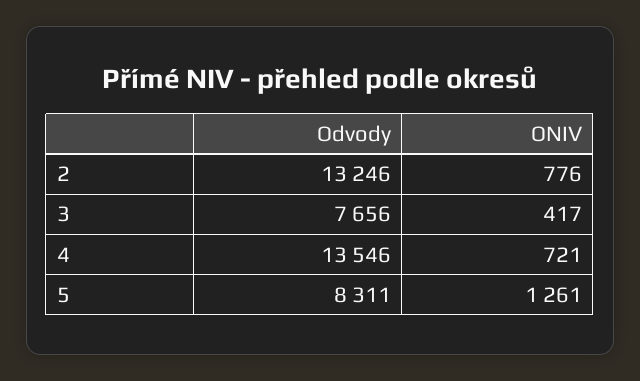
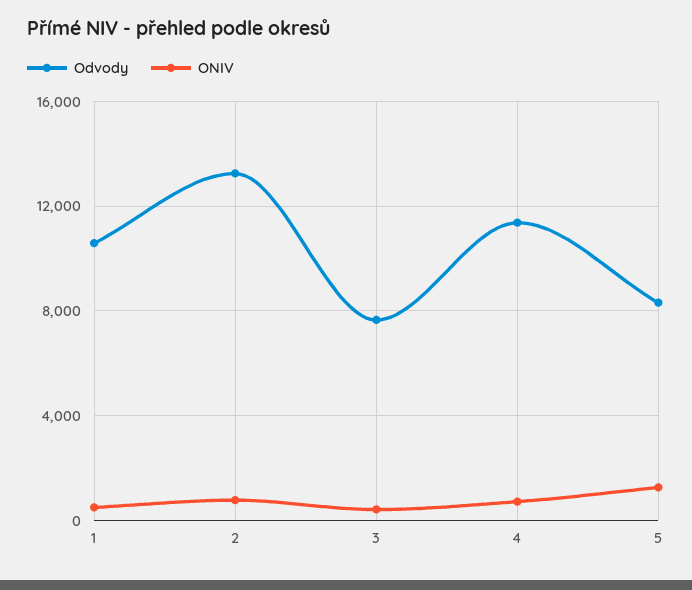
Odvody, 4: 13546 -> 11500
Odvody, 1: none -> 10500
ONIV, 1: none -> 500

